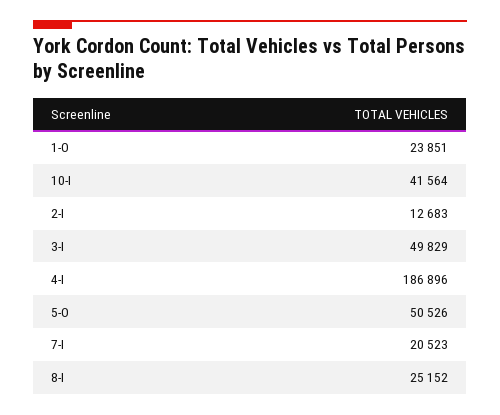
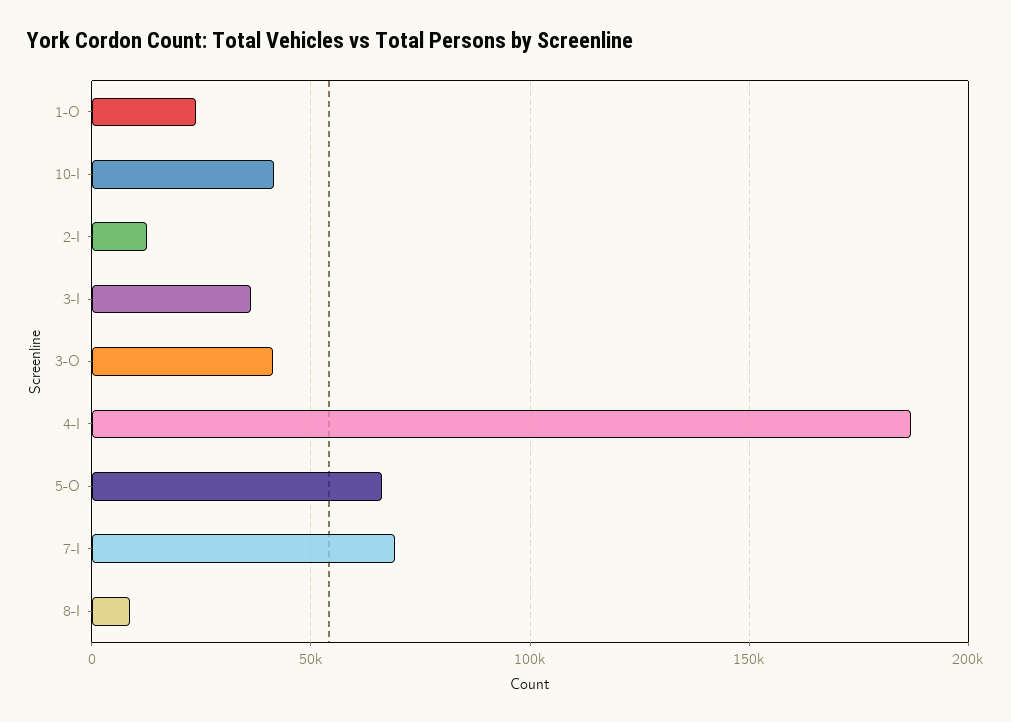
3-I: 49829 -> 35000
5-O: 50526 -> 65000
7-I: 20523 -> 70000
8-I: 25152 -> 10000
3-O: none -> 40000

